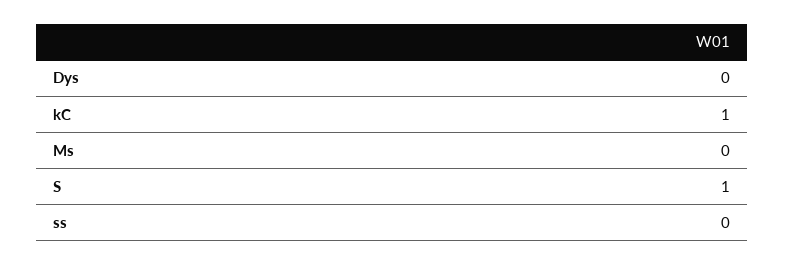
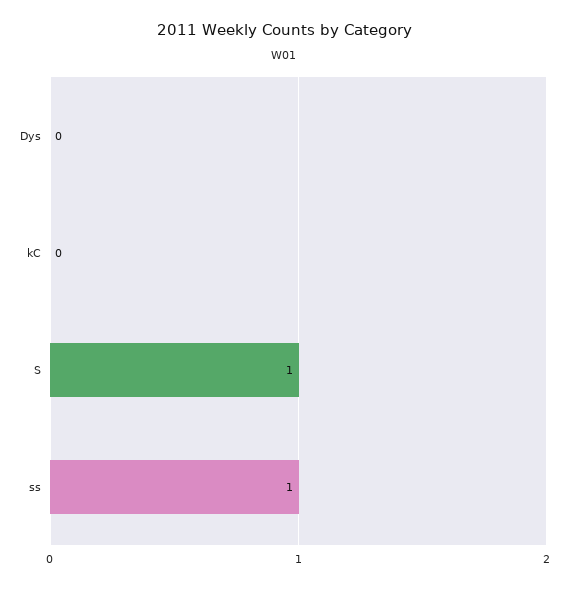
kC: 1 -> 0
Ms: 0 -> none
ss: 0 -> 1

